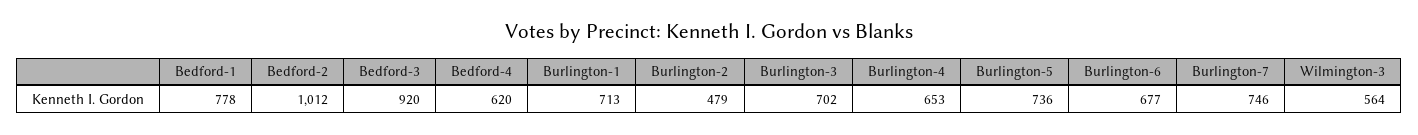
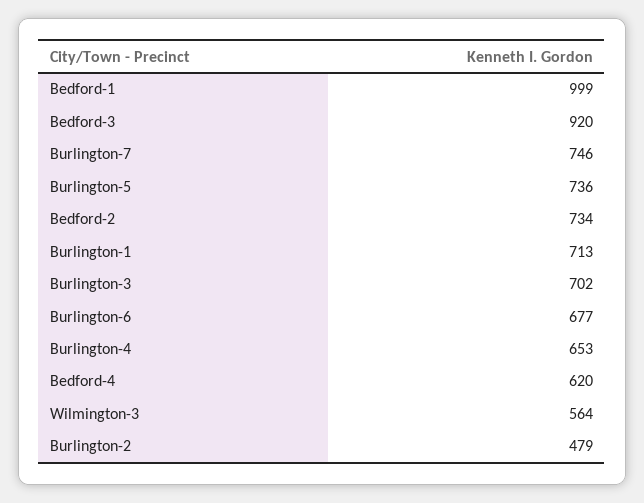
Bedford-1: 778 -> 999
Bedford-2: 1012 -> 734

